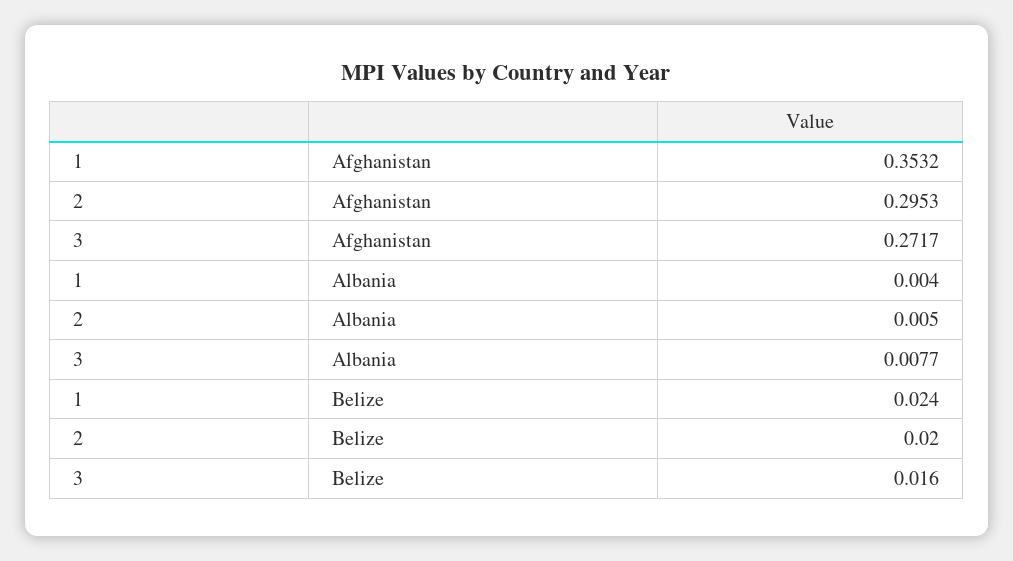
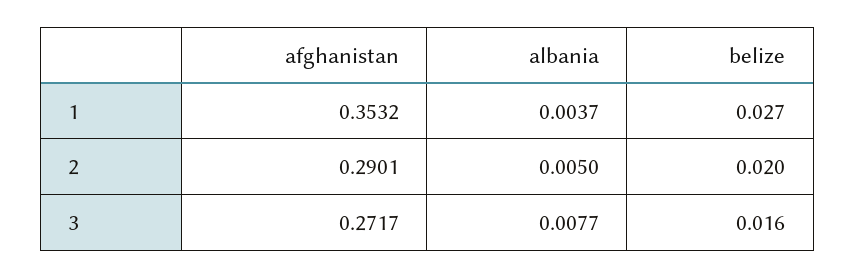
2, Afghanistan: 0.2953 -> 0.2901
1, Albania: 0.004 -> 0.0037
1, Belize: 0.024 -> 0.027

